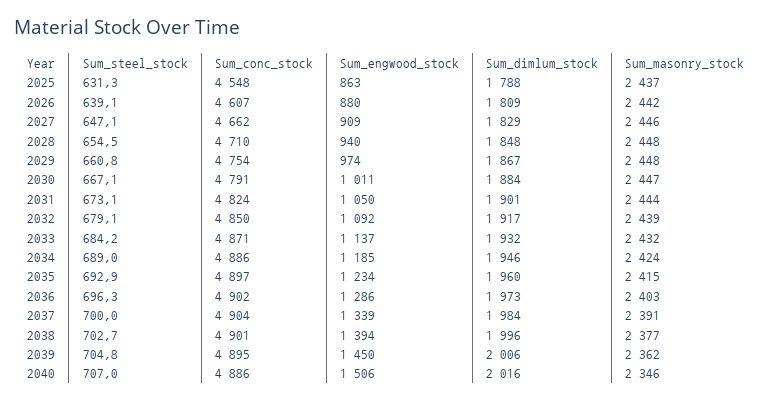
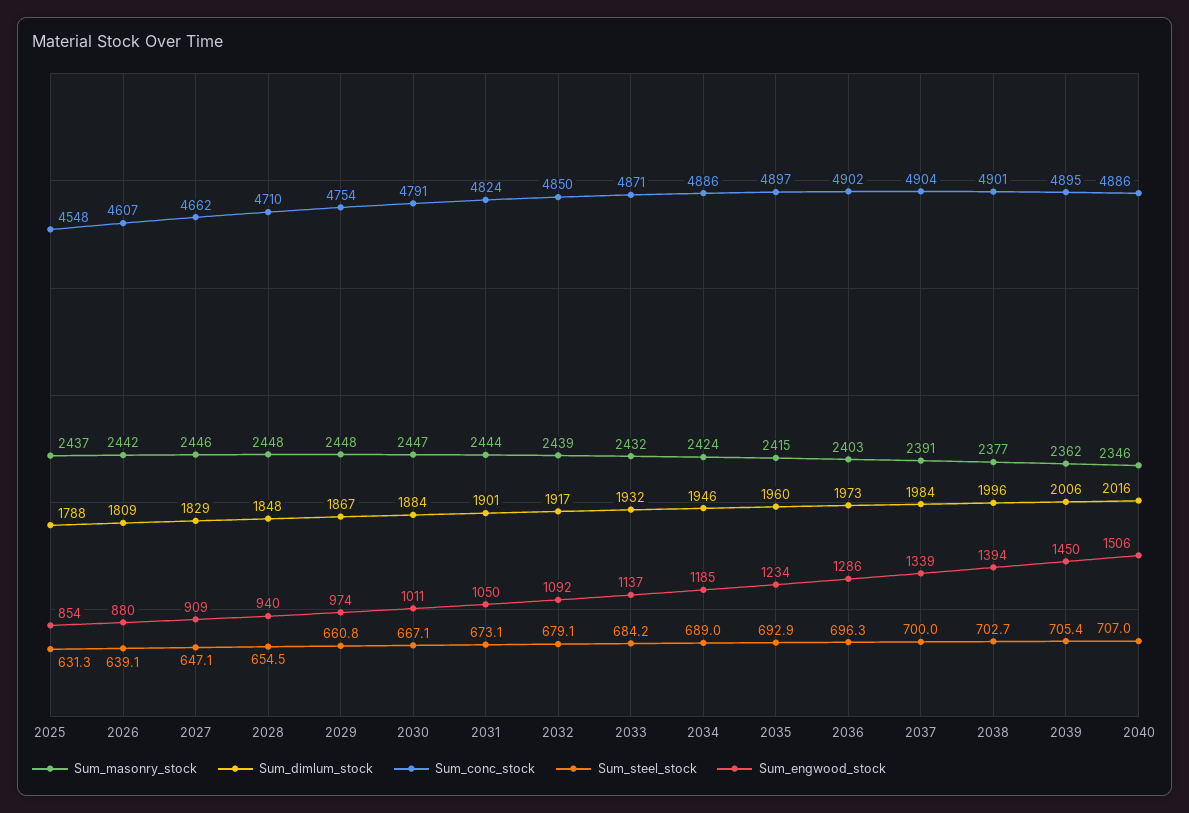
Sum_engwood_stock, 2025: 863 -> 854
Sum_steel_stock, 2039: 704.8 -> 705.4

